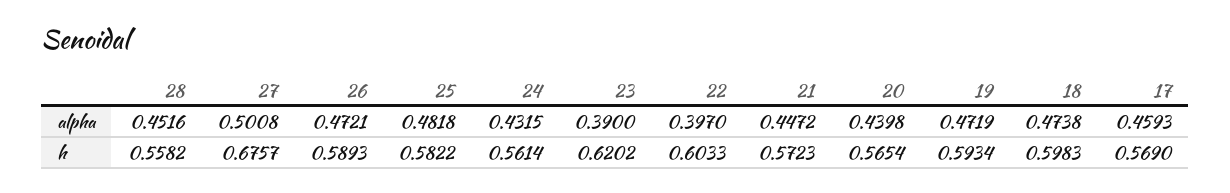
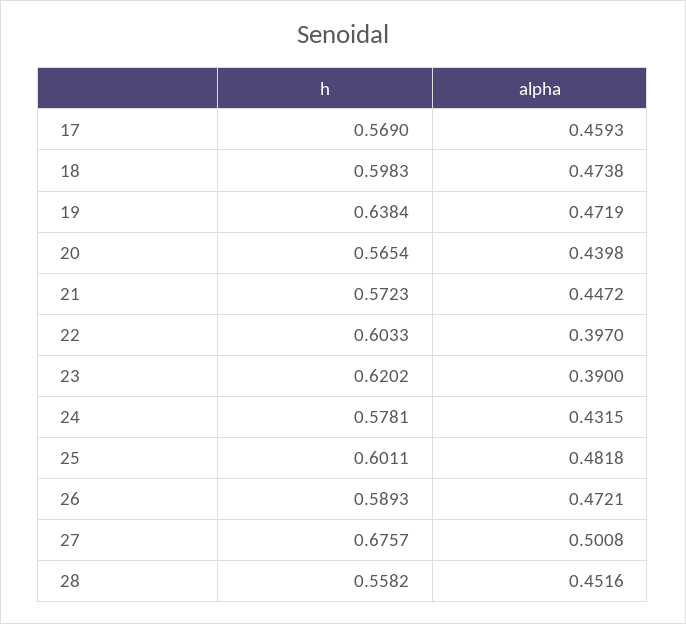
25, h: 0.5822 -> 0.6011
24, h: 0.5614 -> 0.5781
19, h: 0.5934 -> 0.6384

